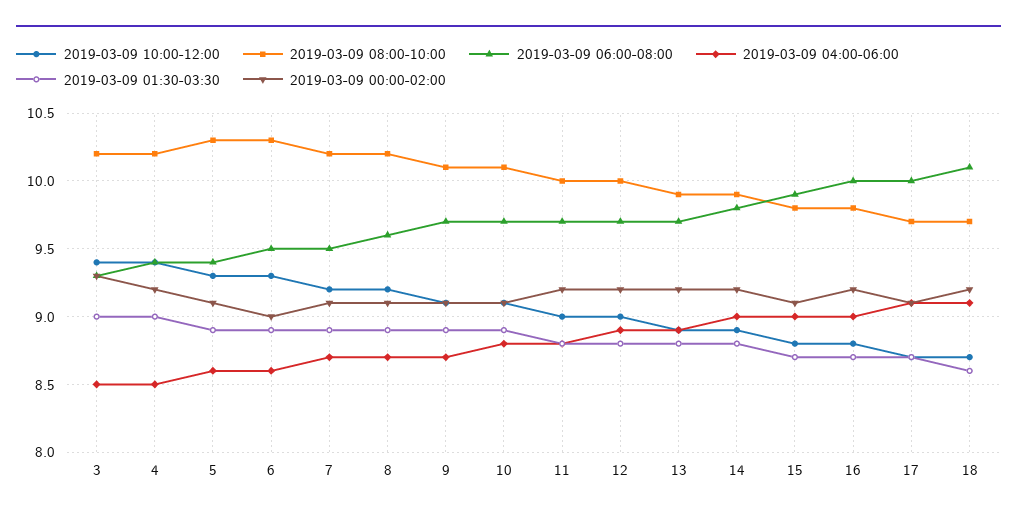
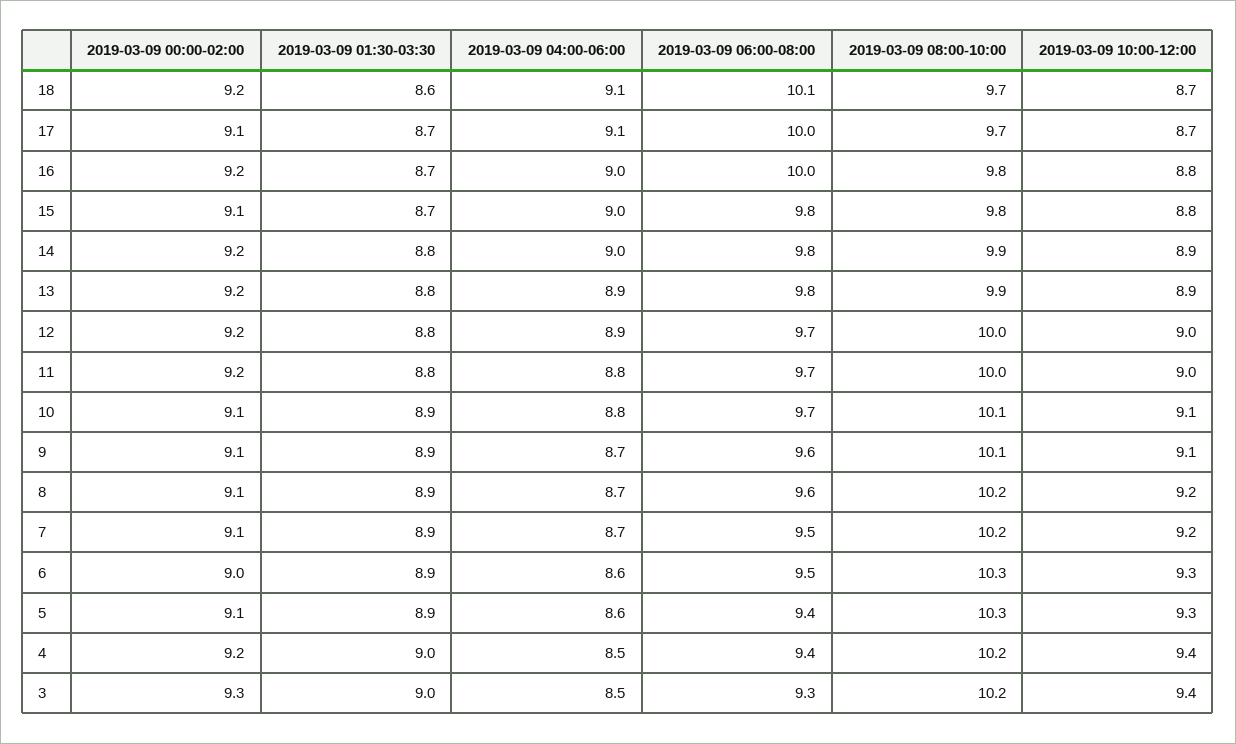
2019-03-09 06:00-08:00, 9: 9.7 -> 9.6
2019-03-09 06:00-08:00, 13: 9.7 -> 9.8
2019-03-09 06:00-08:00, 15: 9.9 -> 9.8

